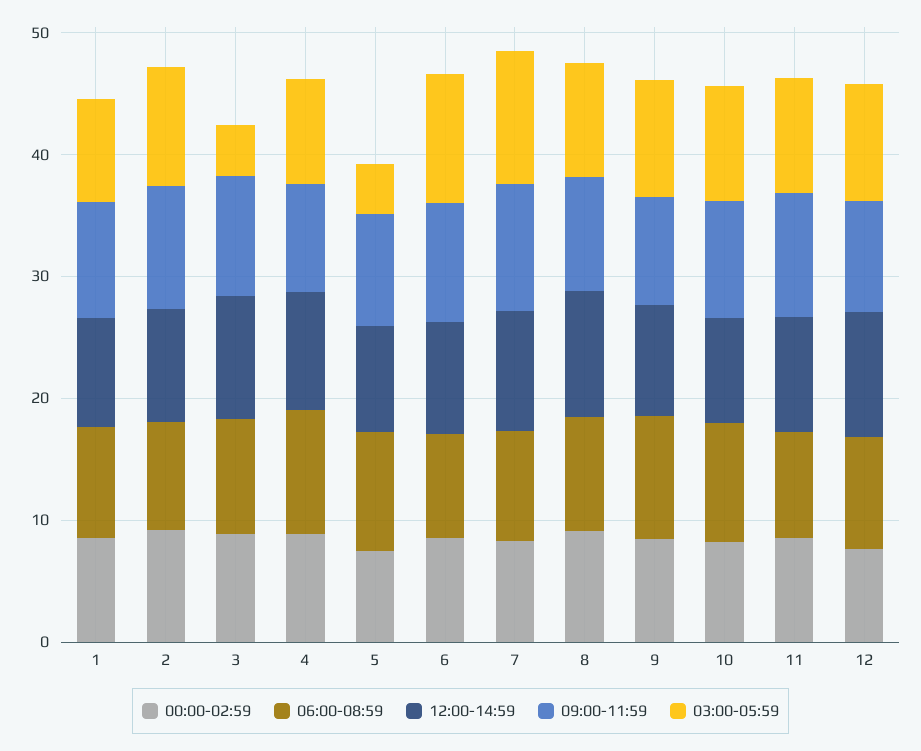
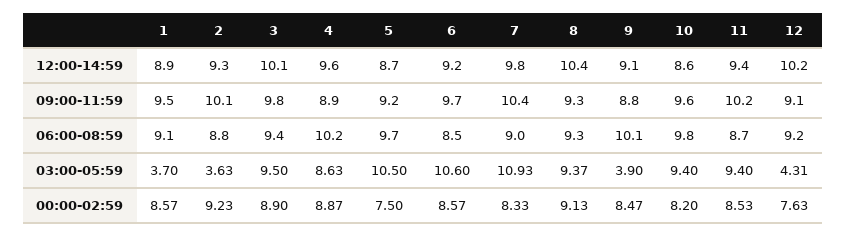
03:00-05:59, 1: 8 -> 3.7
03:00-05:59, 2: 10 -> 3.63
03:00-05:59, 3: 4 -> 9.5
03:00-05:59, 5: 4 -> 10.5
03:00-05:59, 9: 10 -> 3.9
03:00-05:59, 12: 10 -> 4.31

